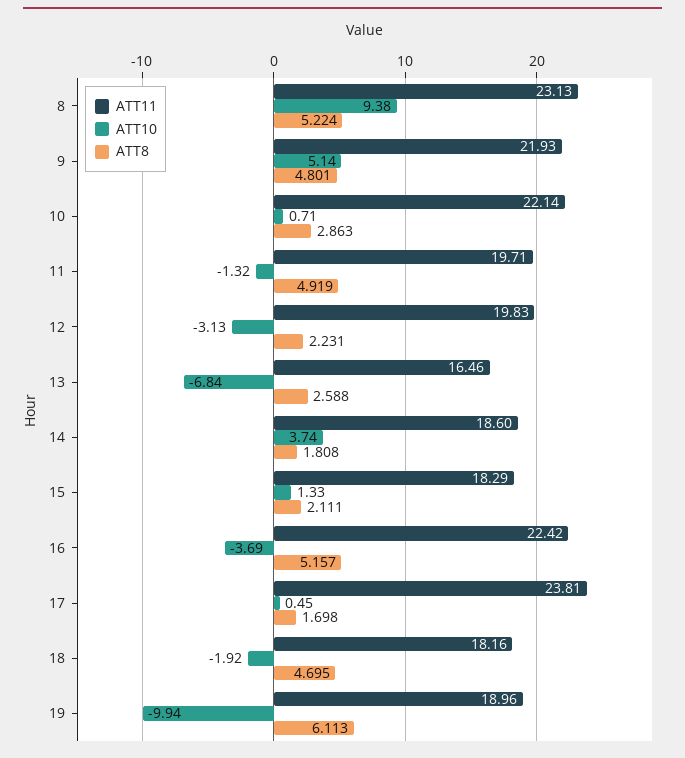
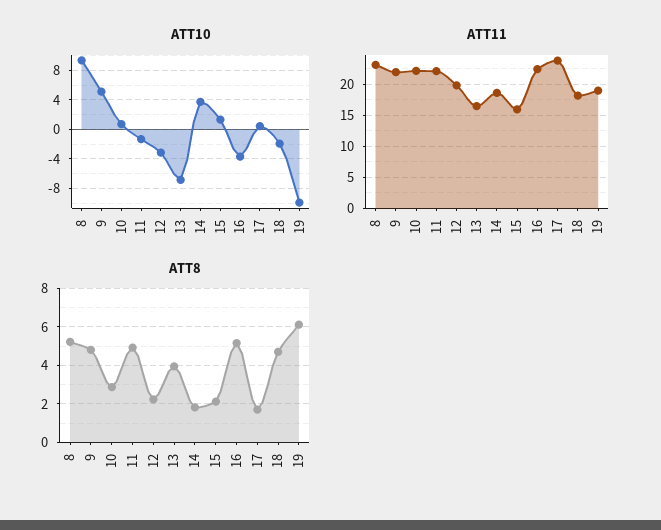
ATT11, 11: 19.71 -> 22
ATT8, 13: 2.588 -> 4
ATT11, 15: 18.29 -> 16

